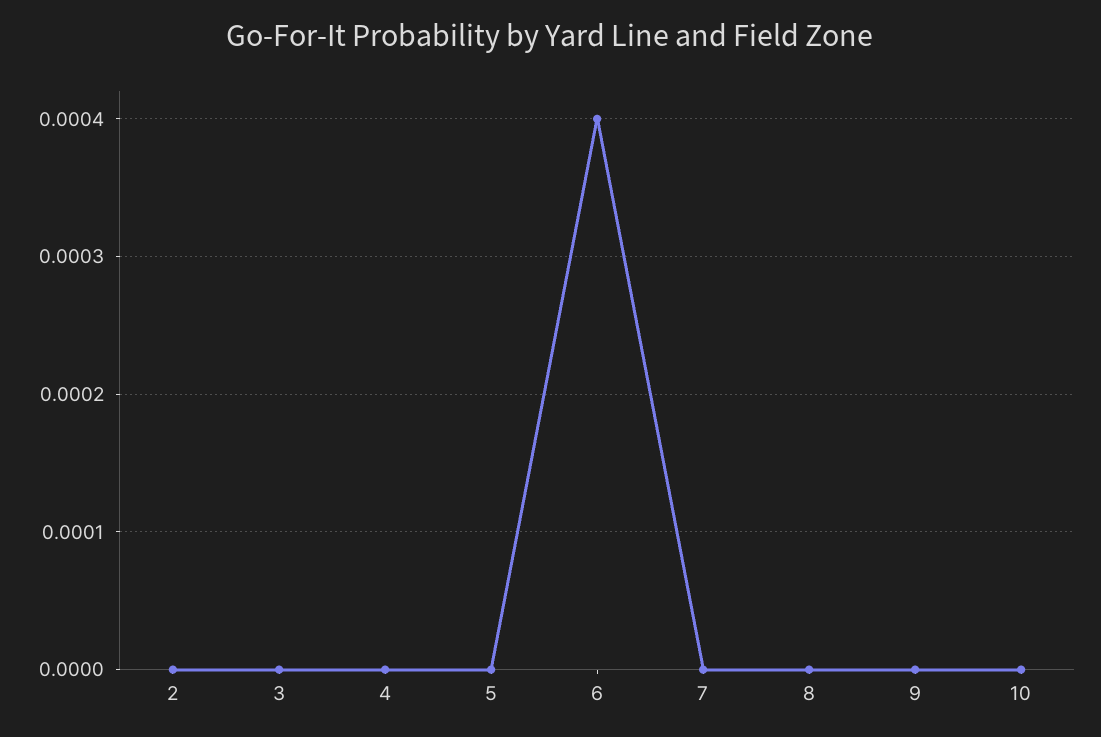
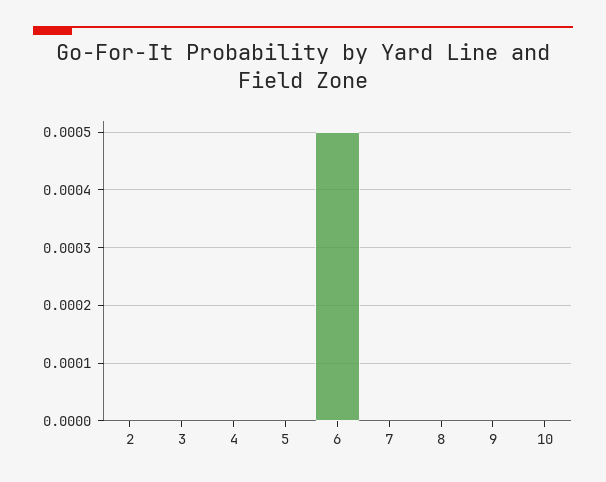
6: 0.0004 -> 0.0005

